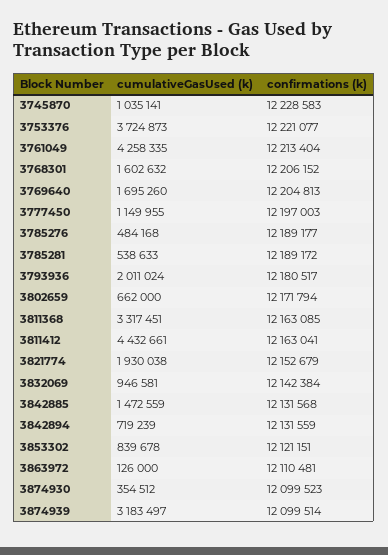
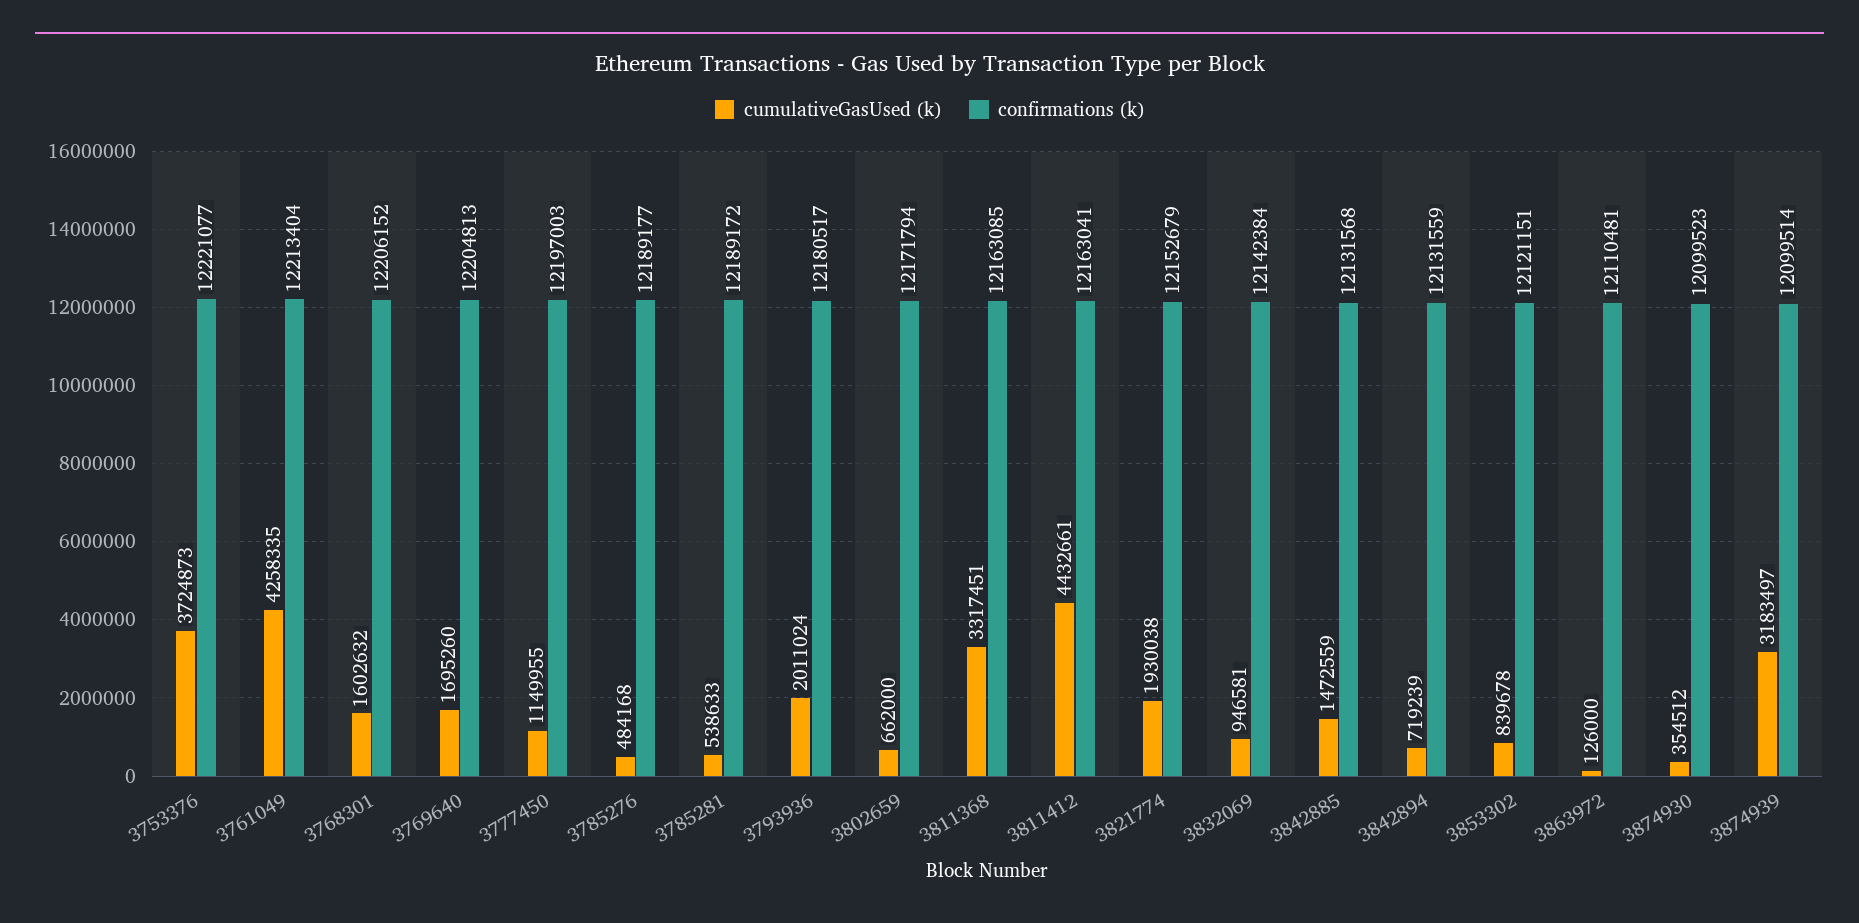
cumulativeGasUsed (k), 3745870: 1035141 -> none
confirmations (k), 3745870: 12228583 -> none

